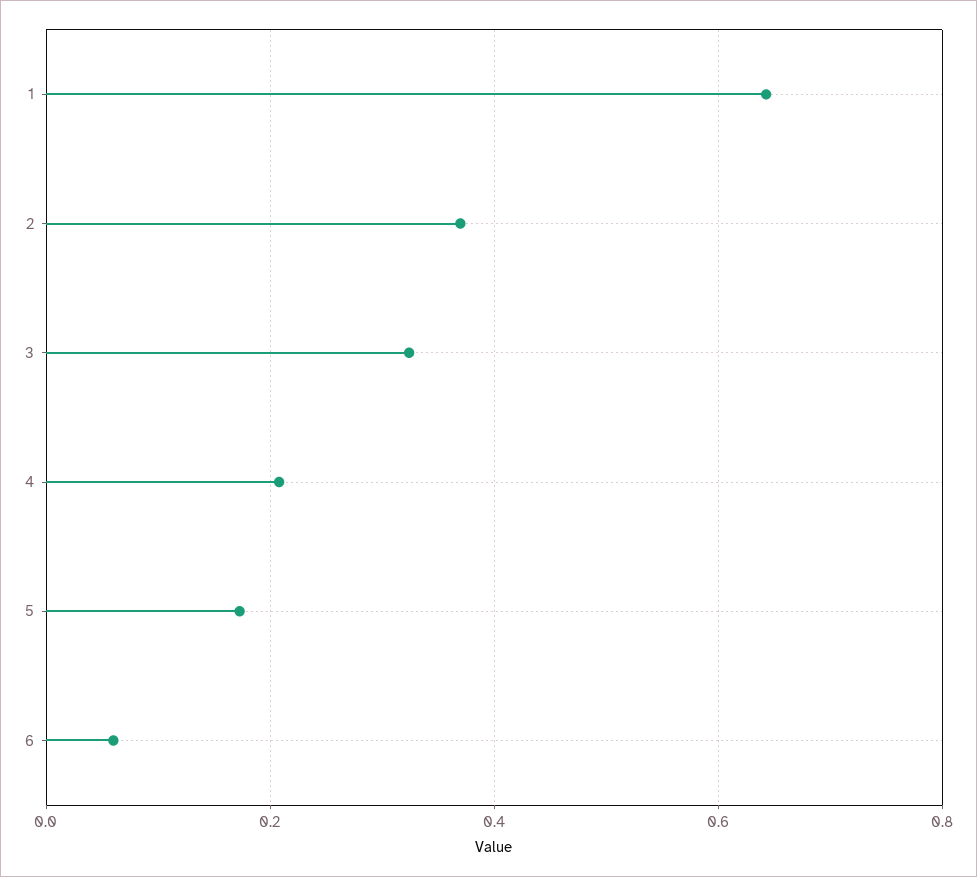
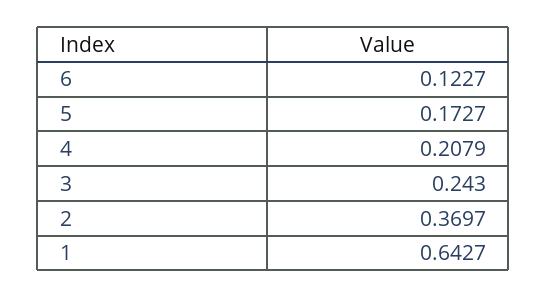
3: 0.32 -> 0.243
6: 0.06 -> 0.1227

